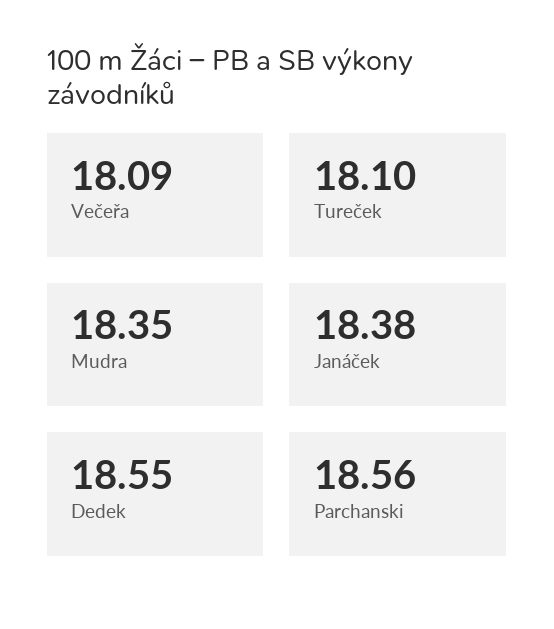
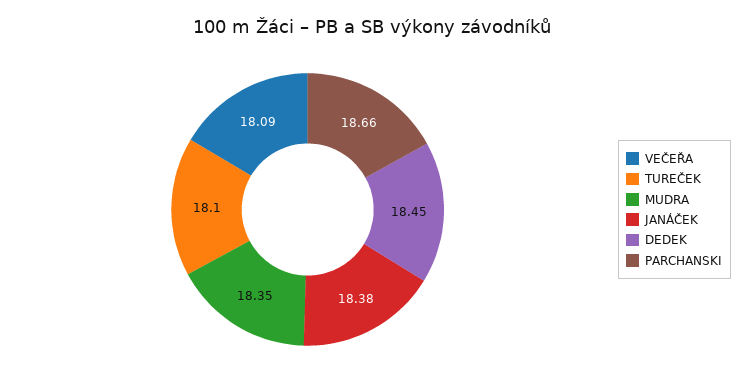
Dedek: 18.55 -> 18.45
Parchanski: 18.56 -> 18.66

